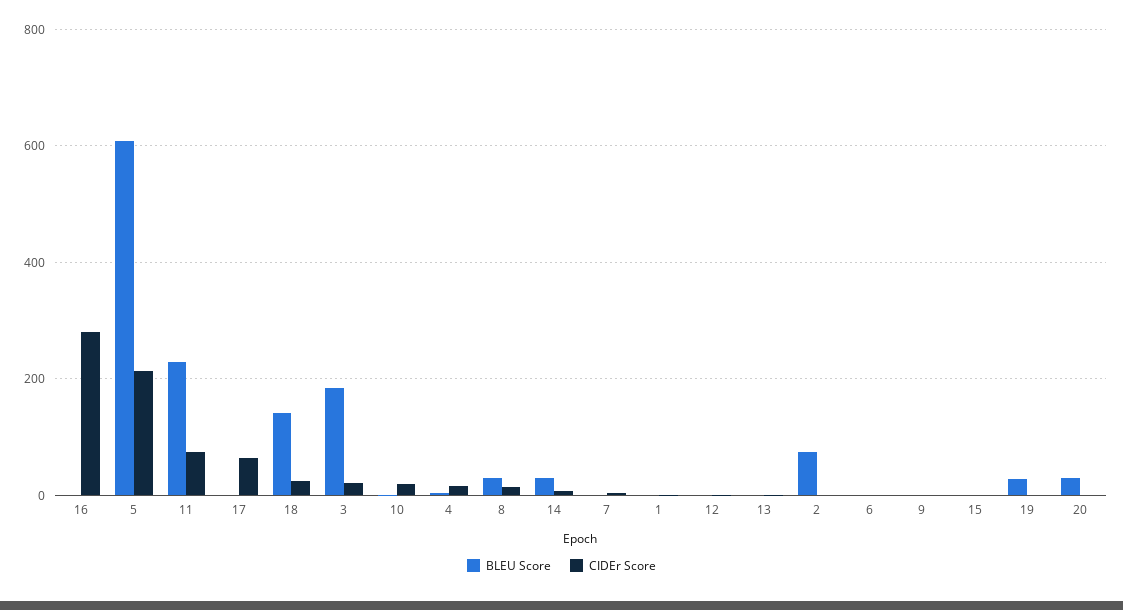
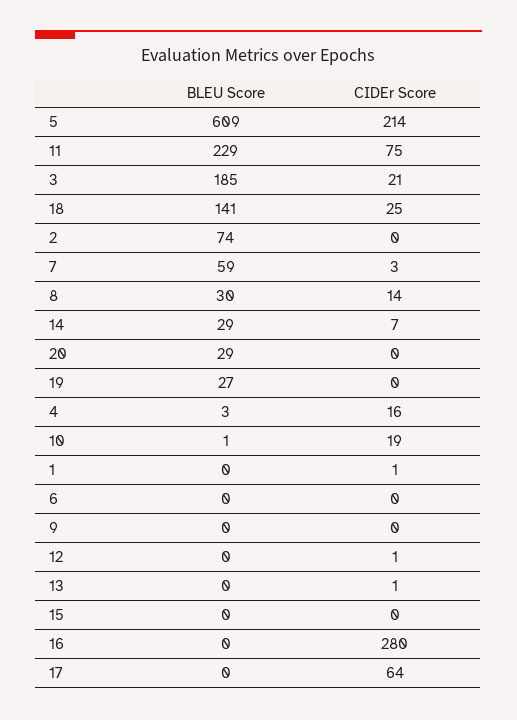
BLEU Score, 7: 0 -> 59

